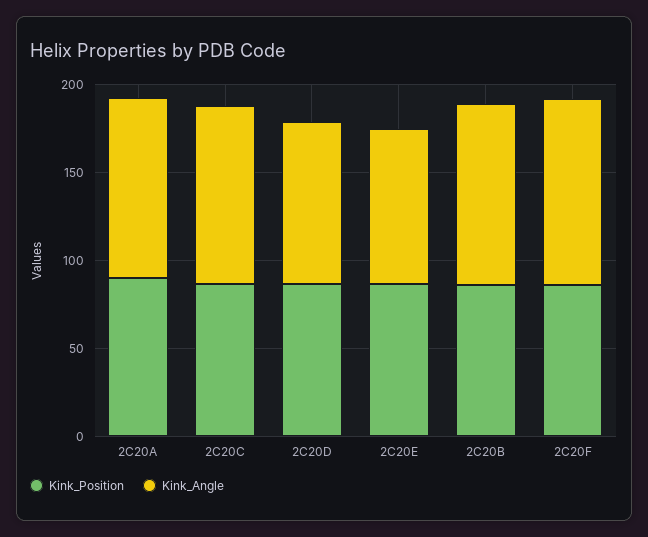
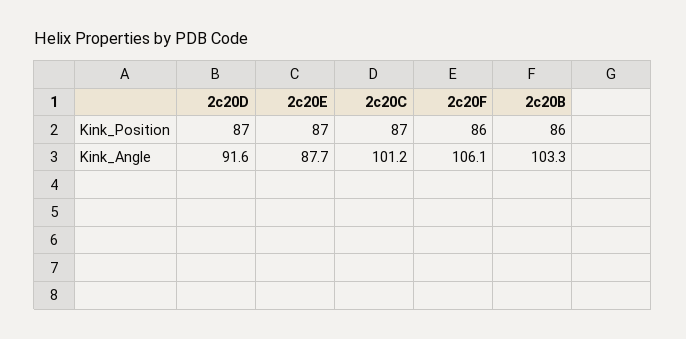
Kink_Position, 2C20A: 90 -> none
Kink_Angle, 2C20A: 100 -> none

